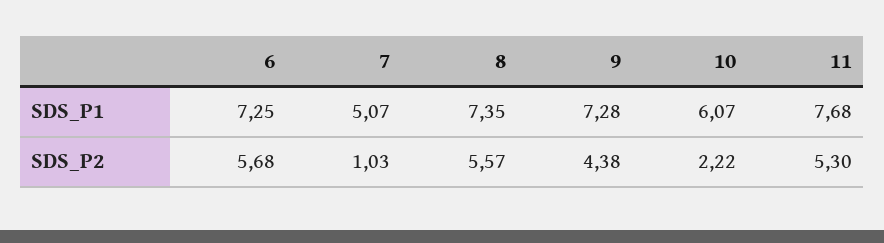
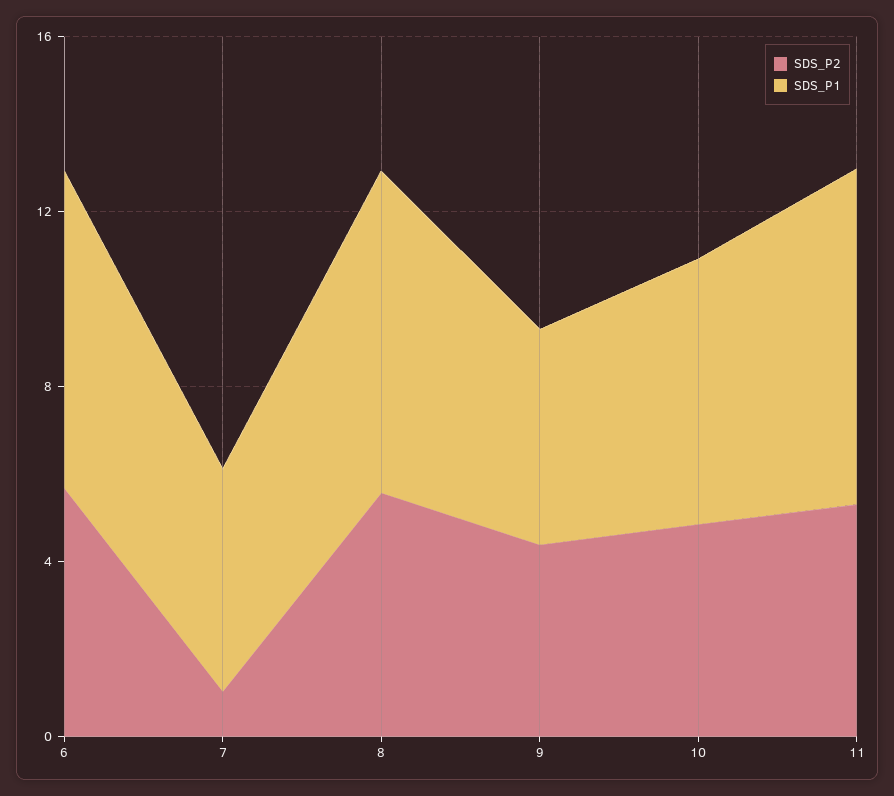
SDS_P1, 9: 7.28 -> 5
SDS_P2, 10: 2.22 -> 5

